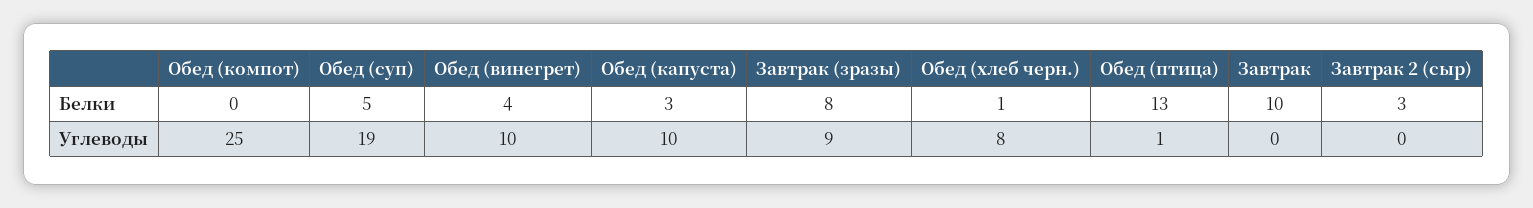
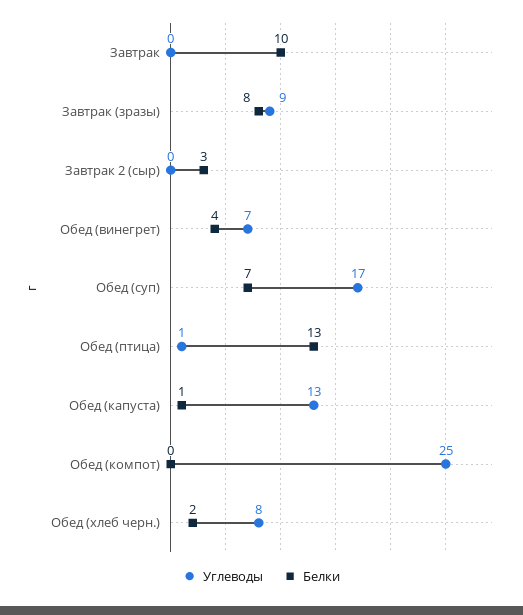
Белки, Обед (суп): 5 -> 7
Белки, Обед (капуста): 3 -> 1
Белки, Обед (хлеб черн.): 1 -> 2
Углеводы, Обед (суп): 19 -> 17
Углеводы, Обед (винегрет): 10 -> 7
Углеводы, Обед (капуста): 10 -> 13

